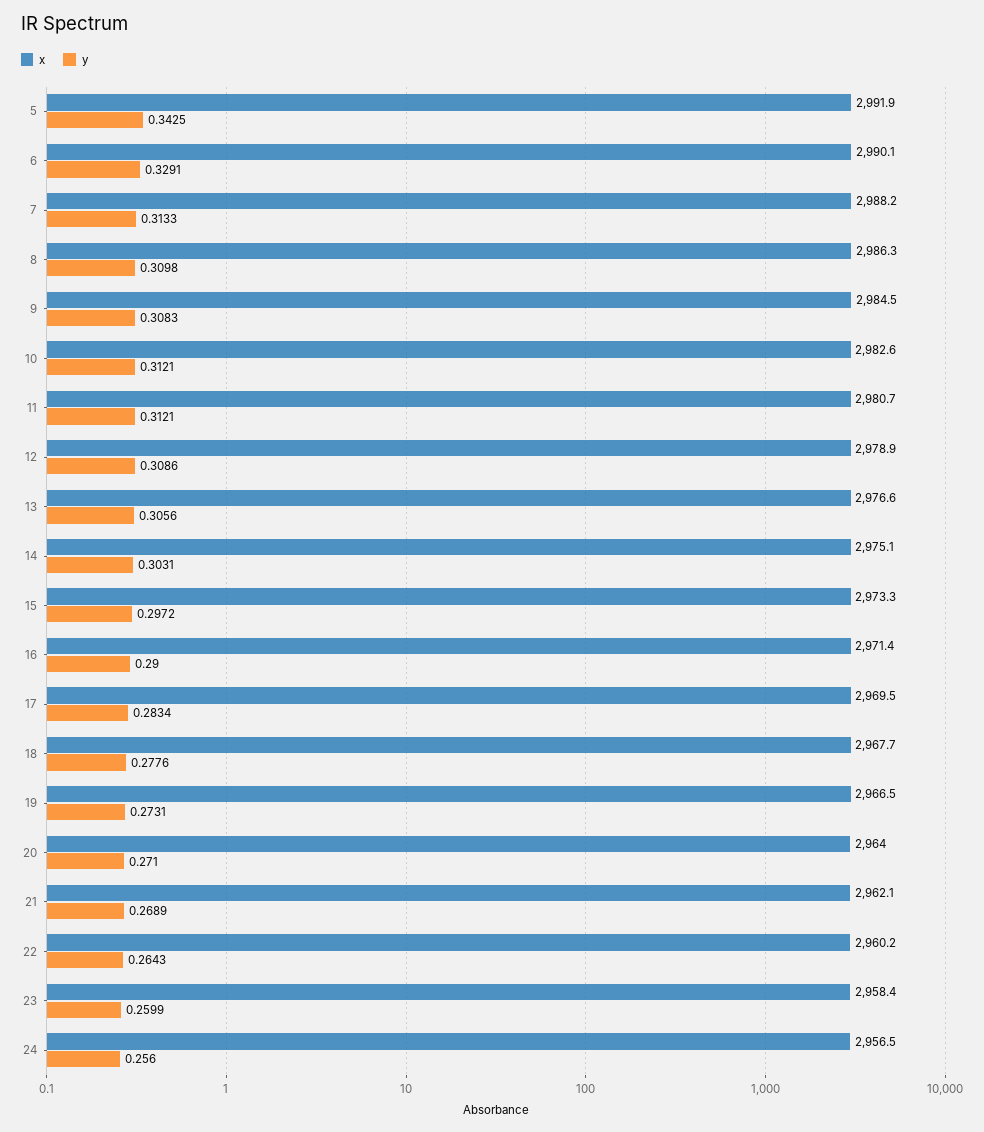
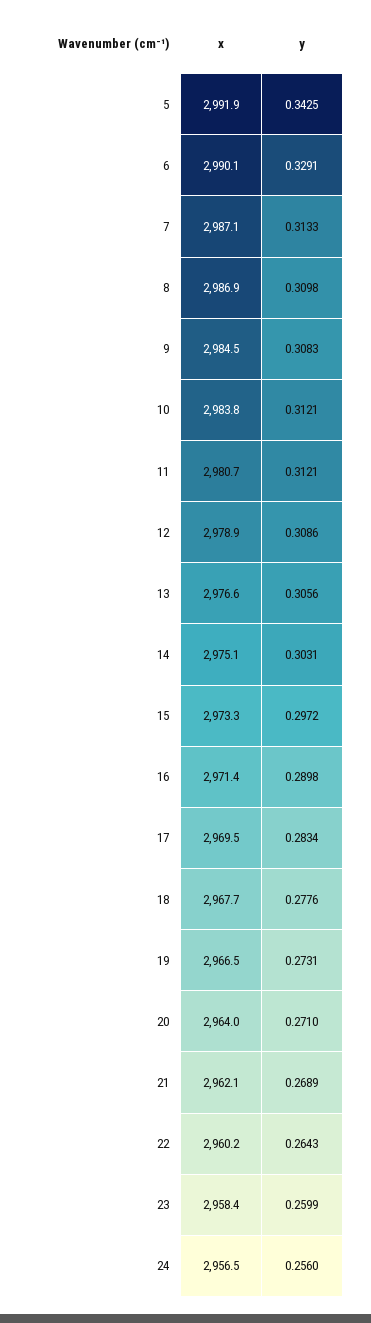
x, 7: 2988.2 -> 2987.1
x, 8: 2986.3 -> 2986.9
x, 10: 2982.6 -> 2983.8
y, 16: 0.29 -> 0.2898

